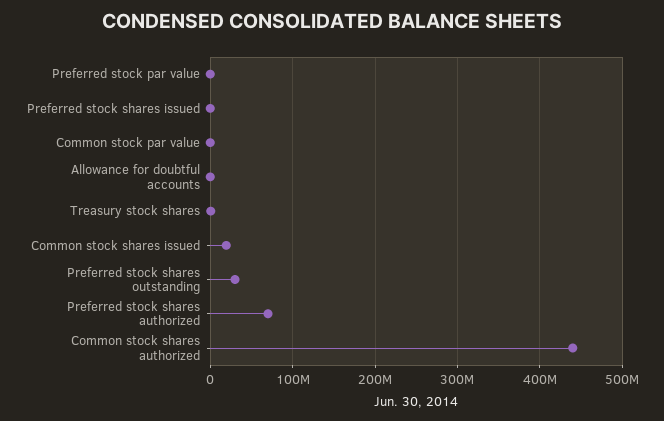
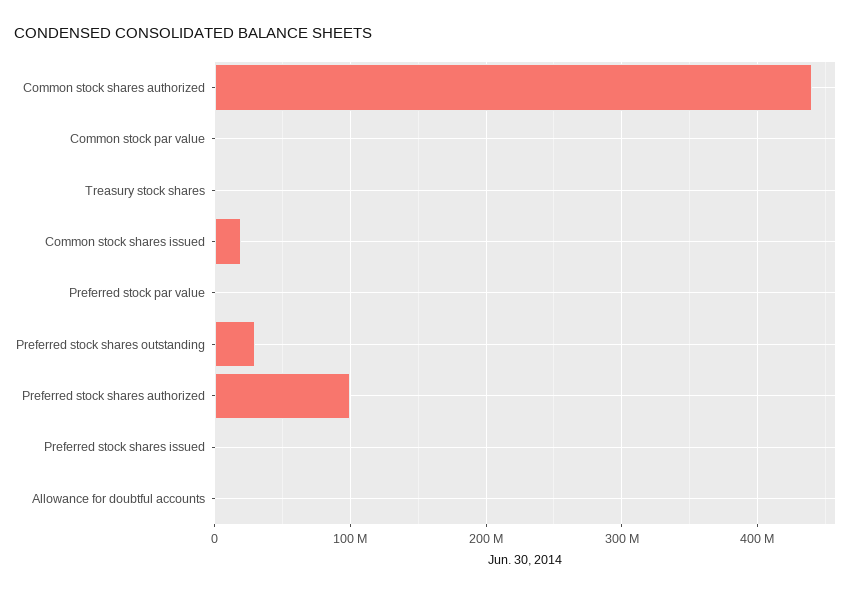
Preferred stock shares authorized: 70000000 -> 100000000

